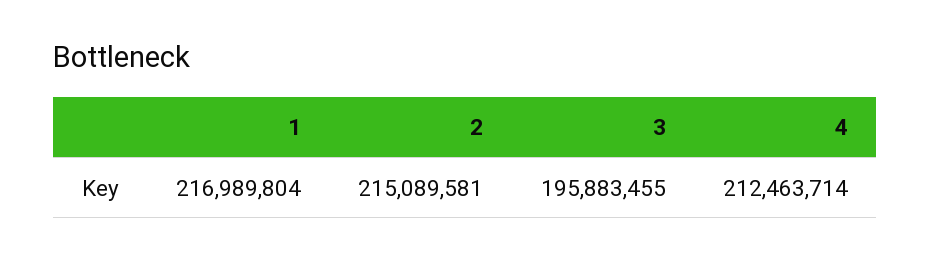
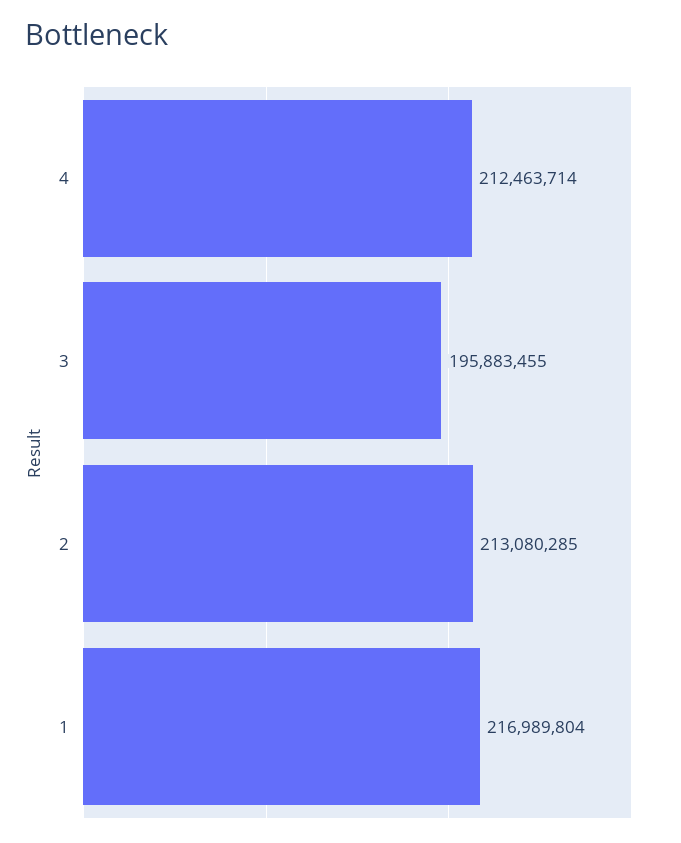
2: 215089581 -> 213080285

